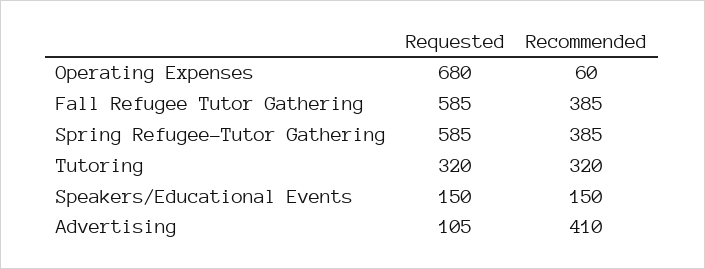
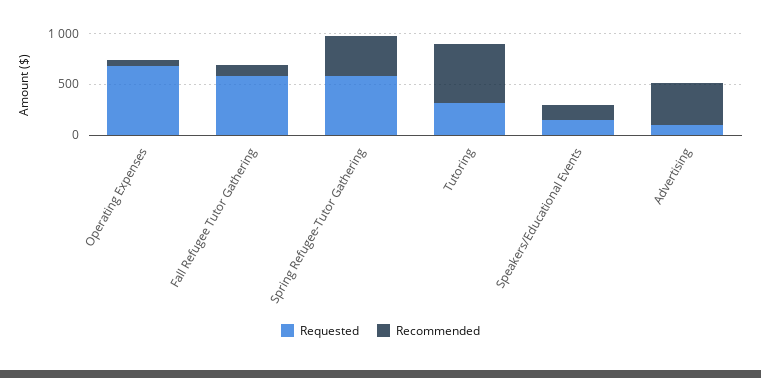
Recommended, Fall Refugee Tutor Gathering: 385 -> 100
Recommended, Tutoring: 320 -> 600

